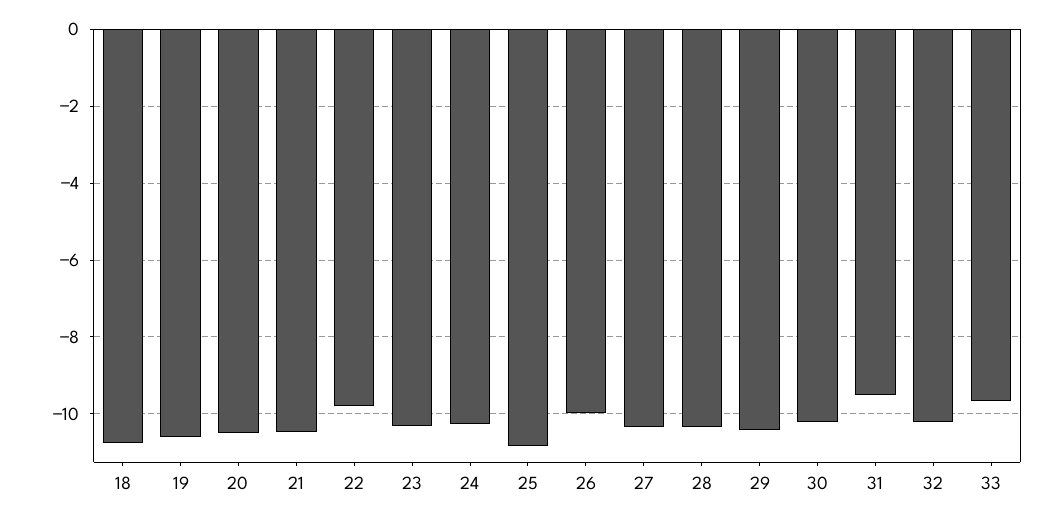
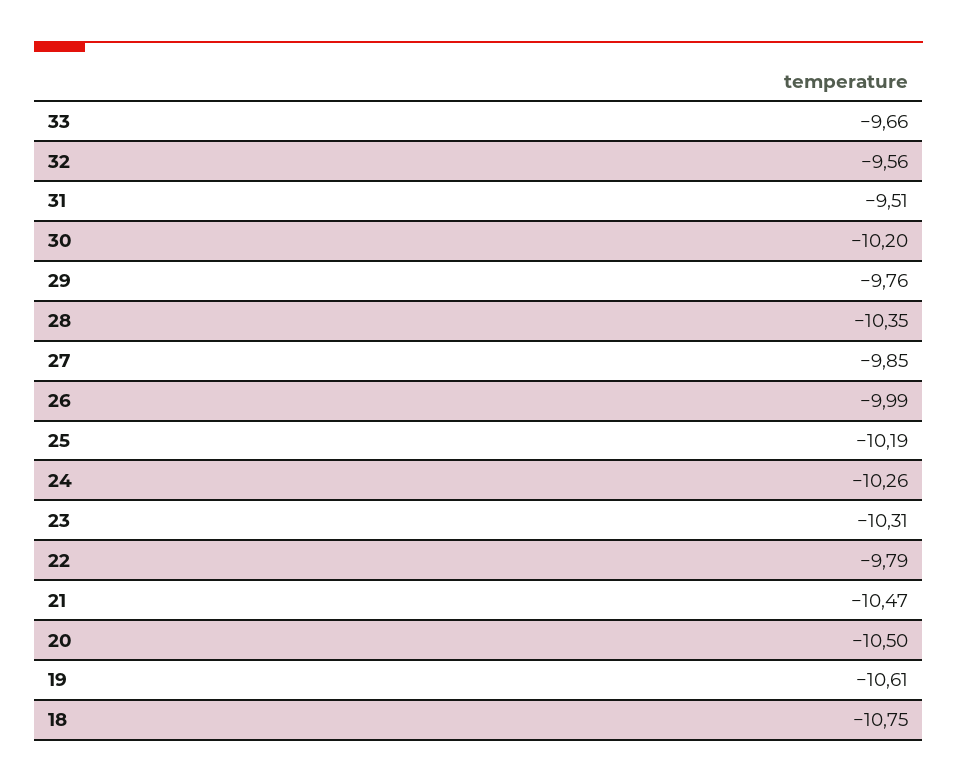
25: -10.8 -> -10.19
27: -10.4 -> -9.85
29: -10.4 -> -9.76
32: -10.2 -> -9.56

